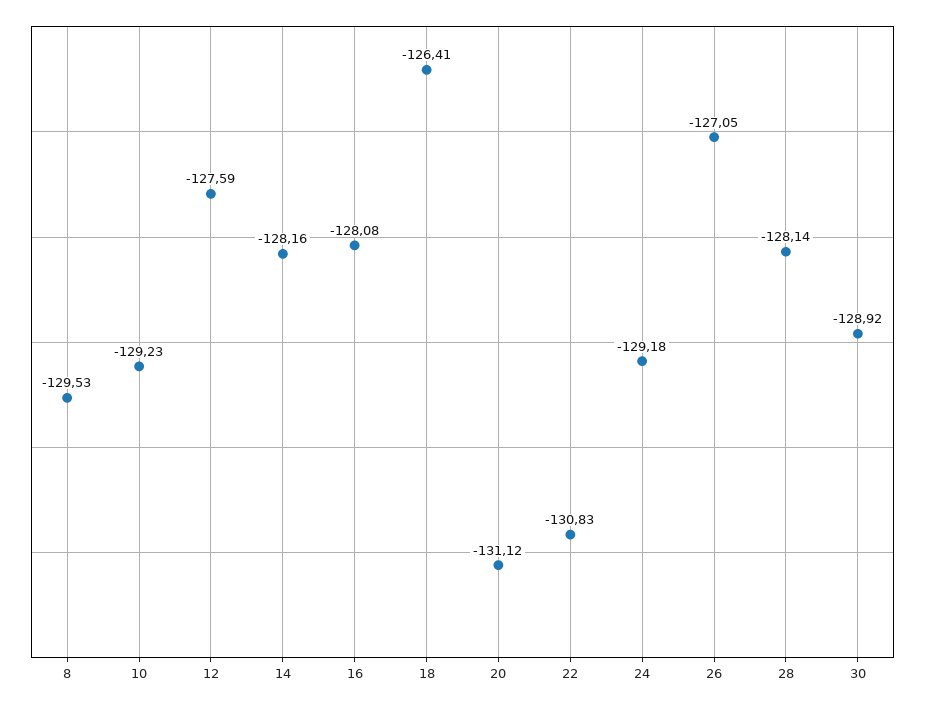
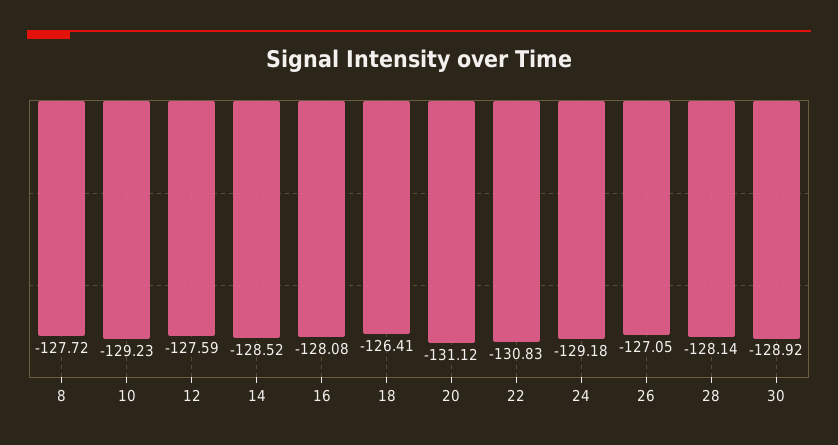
8: -129.53 -> -127.72
14: -128.16 -> -128.52

